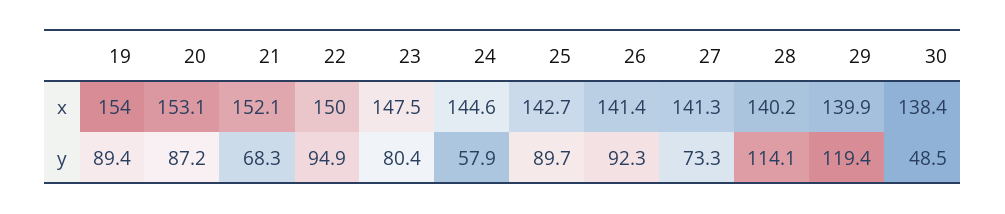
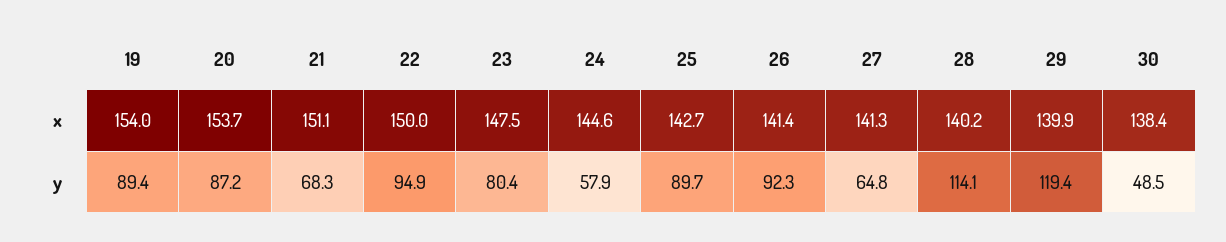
20, x: 153.1 -> 153.7
21, x: 152.1 -> 151.1
27, y: 73.3 -> 64.8

